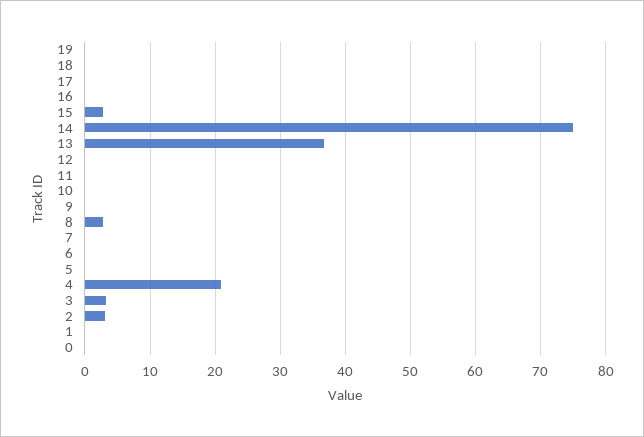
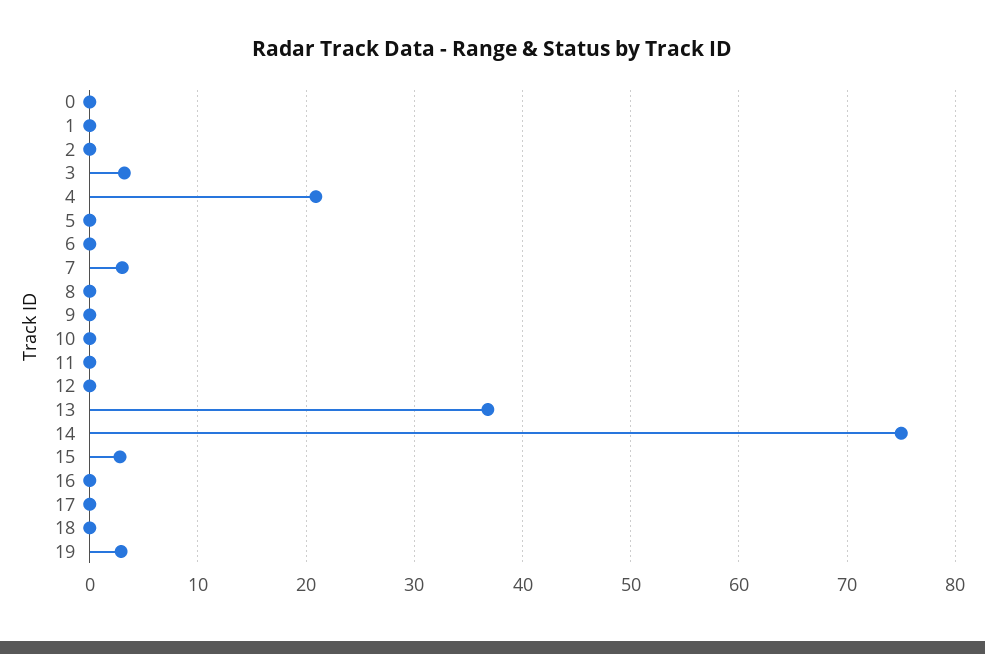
19: 0 -> 3
8: 3 -> 0
7: 0 -> 3
2: 3 -> 0

